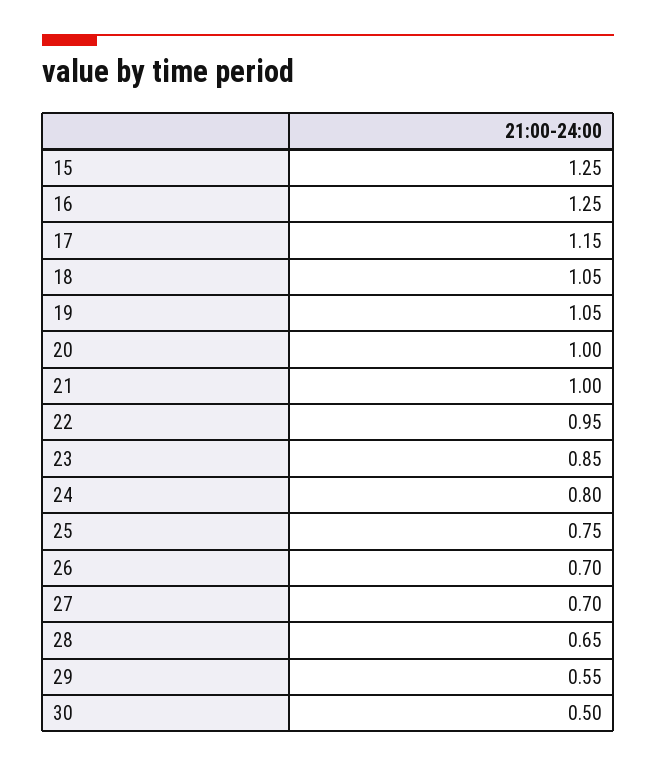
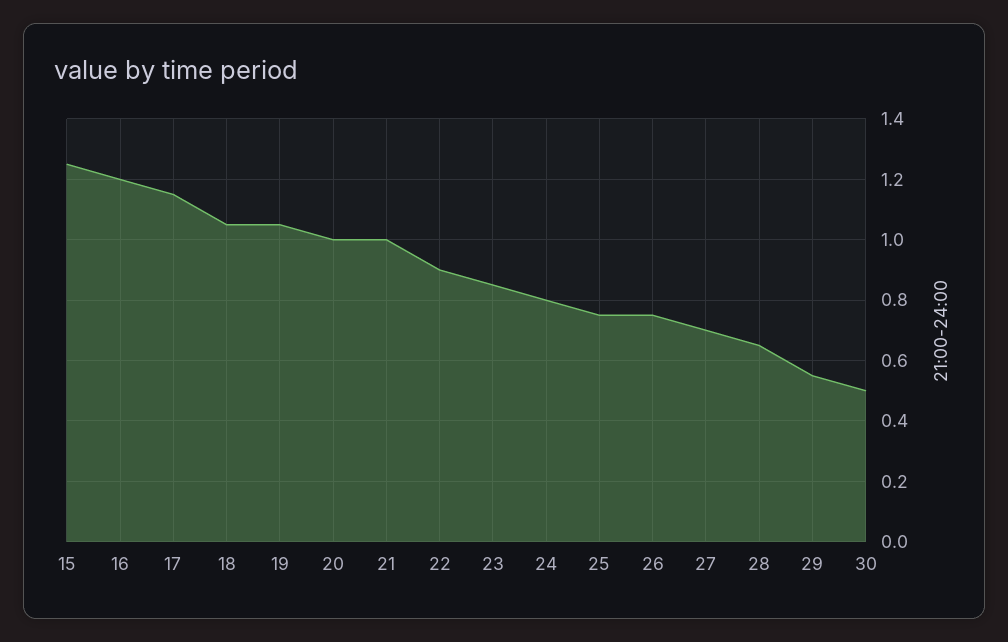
16: 1.25 -> 1.2
22: 0.95 -> 0.9
26: 0.7 -> 0.75

